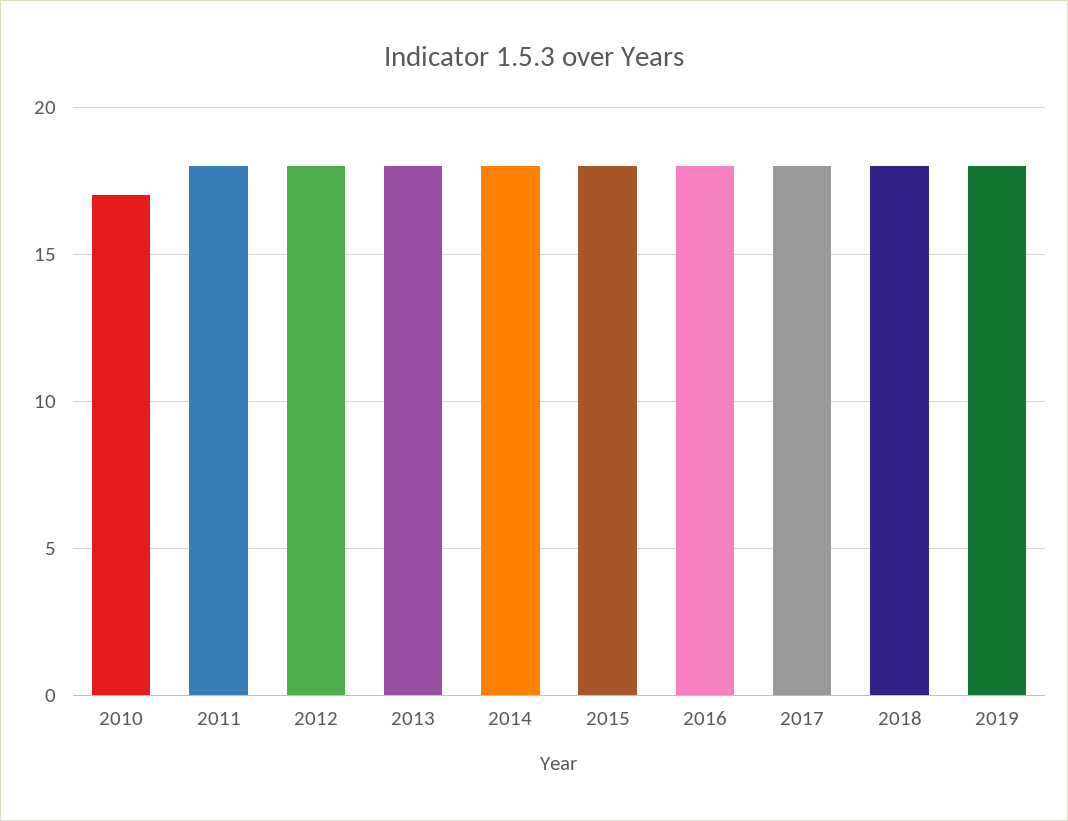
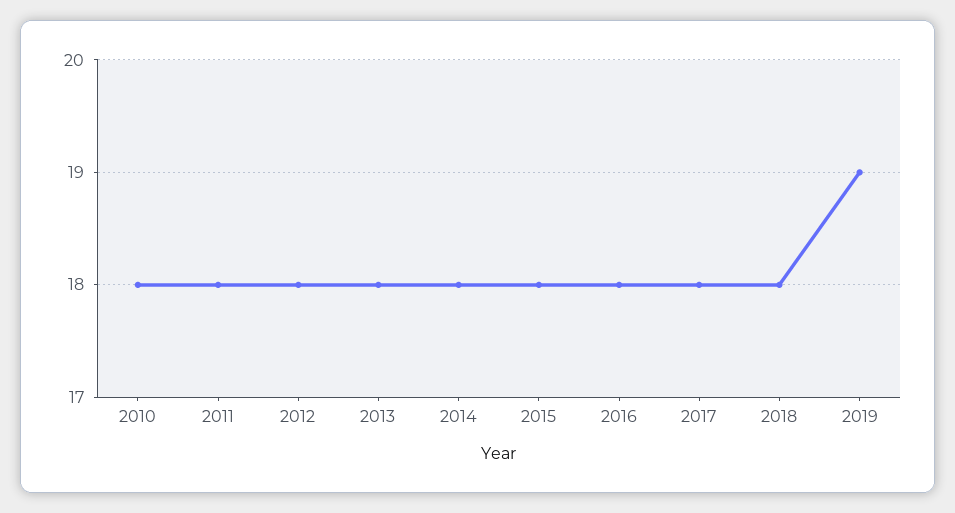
2010: 17 -> 18
2019: 18 -> 19

